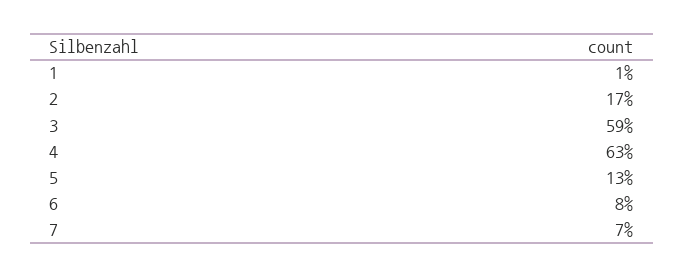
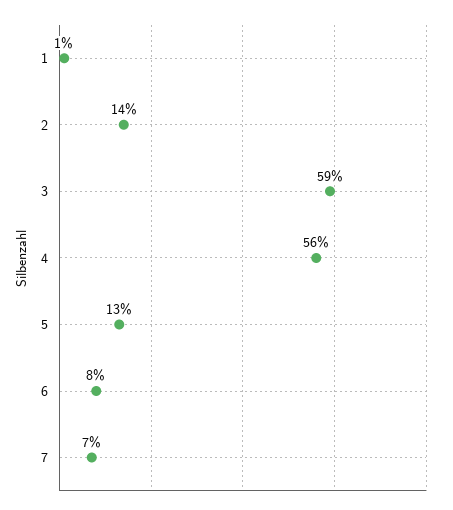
2: 17 -> 14
4: 63 -> 56

